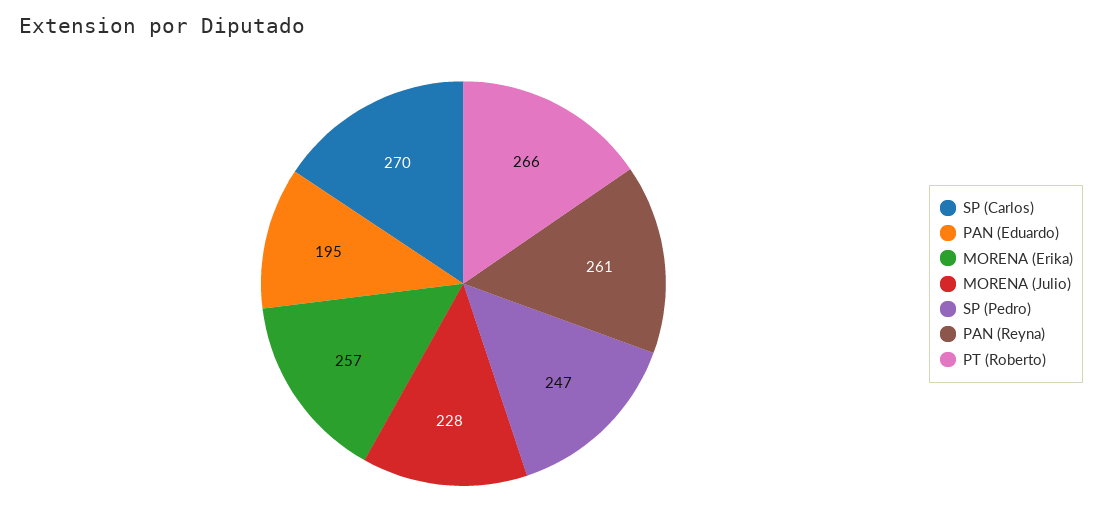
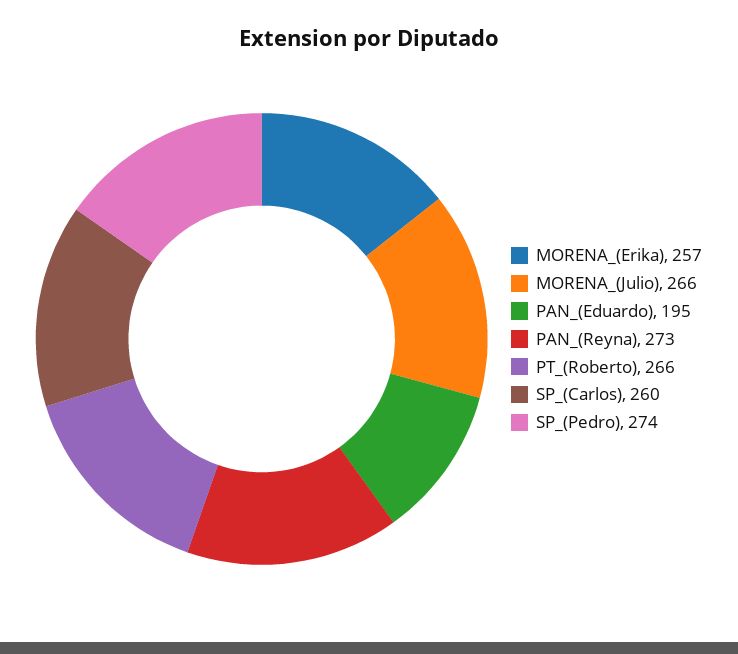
SP (Carlos): 270 -> 260
MORENA (Julio): 228 -> 266
SP (Pedro): 247 -> 274
PAN (Reyna): 261 -> 273

